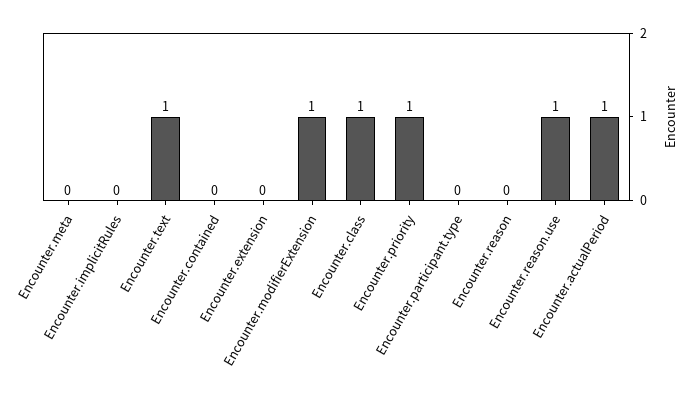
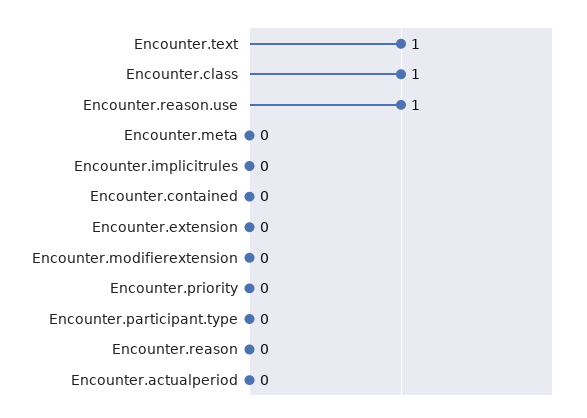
Encounter.modifierExtension: 1 -> 0
Encounter.priority: 1 -> 0
Encounter.actualPeriod: 1 -> 0

